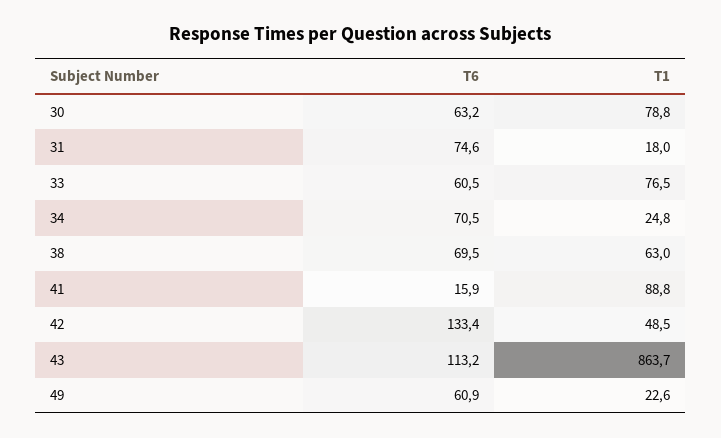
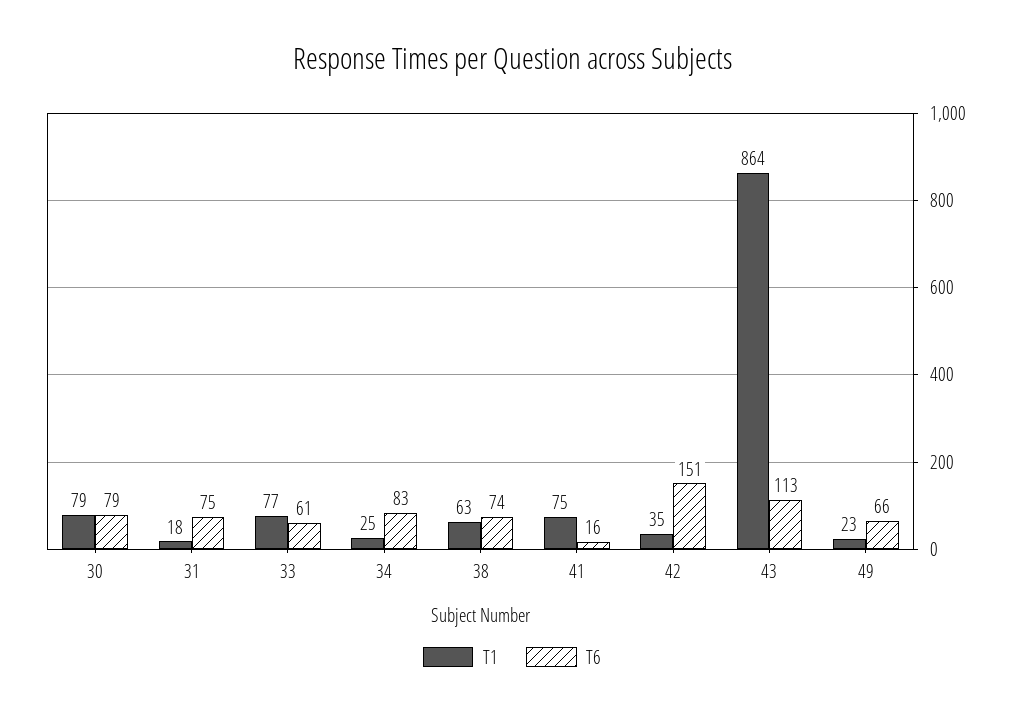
T6, 30: 63.2 -> 79
T6, 34: 70.5 -> 83
T6, 38: 69.5 -> 74
T1, 41: 88.8 -> 75
T6, 42: 133.4 -> 151
T1, 42: 48.5 -> 35
T6, 49: 60.9 -> 66

